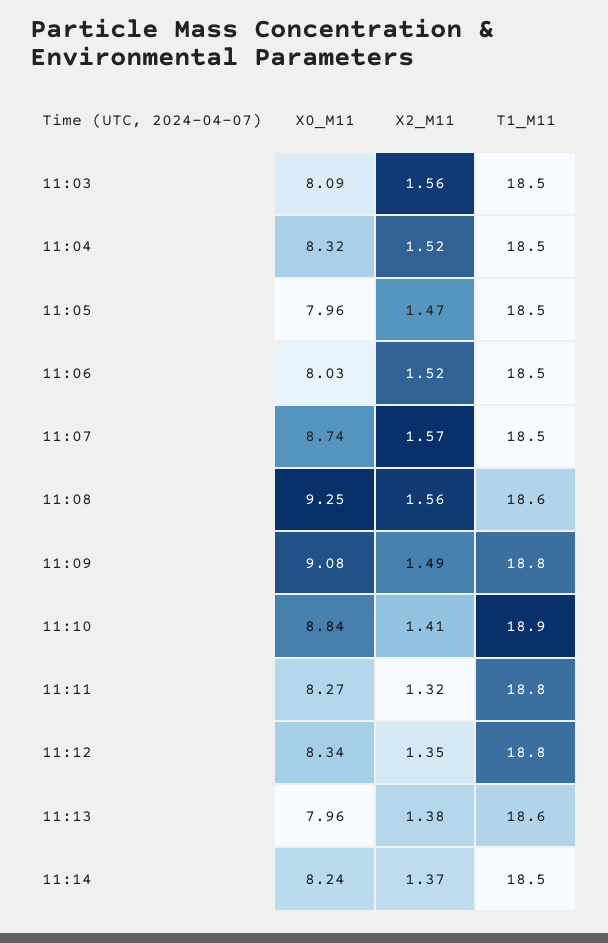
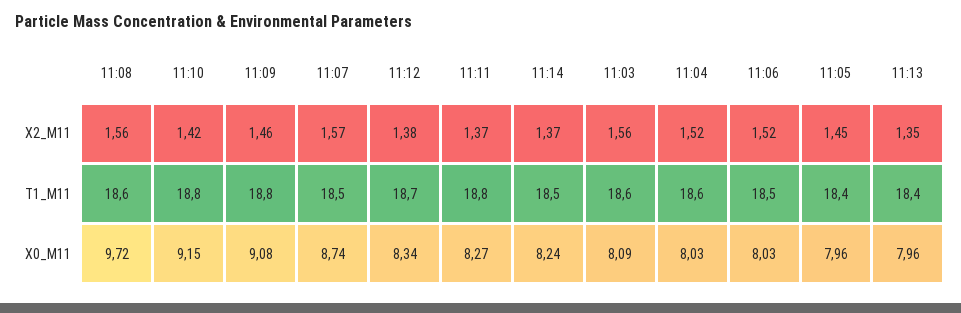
T1_M11, 11:03: 18.5 -> 18.6
X0_M11, 11:04: 8.32 -> 8.03
T1_M11, 11:04: 18.5 -> 18.6
X2_M11, 11:05: 1.47 -> 1.45
T1_M11, 11:05: 18.5 -> 18.4
X0_M11, 11:08: 9.25 -> 9.72
X2_M11, 11:09: 1.49 -> 1.46
X0_M11, 11:10: 8.84 -> 9.15
X2_M11, 11:10: 1.41 -> 1.42
T1_M11, 11:10: 18.9 -> 18.8
X2_M11, 11:11: 1.32 -> 1.37
X2_M11, 11:12: 1.35 -> 1.38
T1_M11, 11:12: 18.8 -> 18.7
X2_M11, 11:13: 1.38 -> 1.35
T1_M11, 11:13: 18.6 -> 18.4

